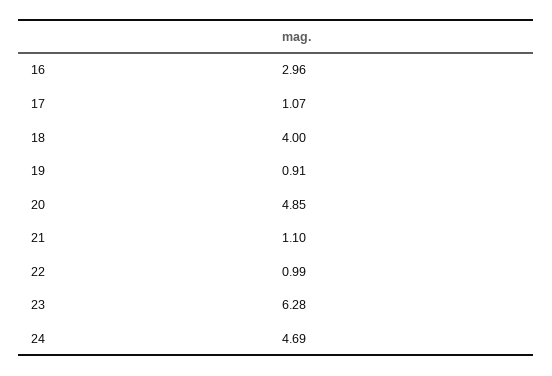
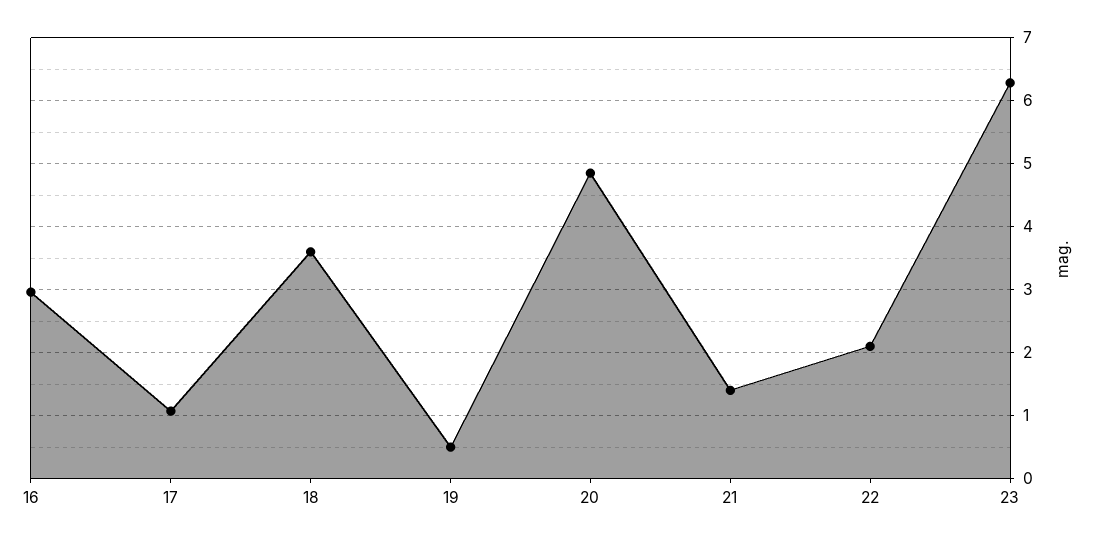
18: 4 -> 3.6
19: 0.91 -> 0.5
21: 1.1 -> 1.4
22: 0.99 -> 2.1
24: 4.69 -> none

